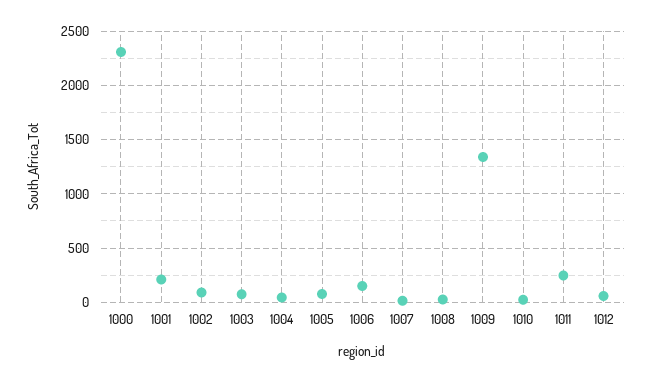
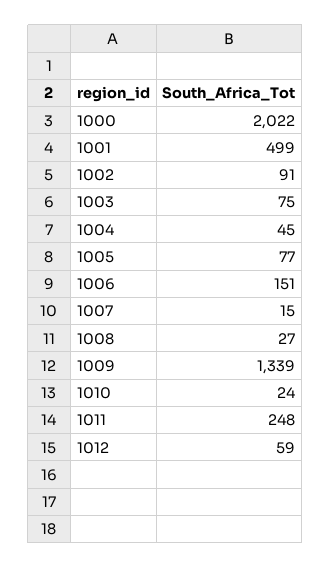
1000: 2300 -> 2022
1001: 200 -> 499

